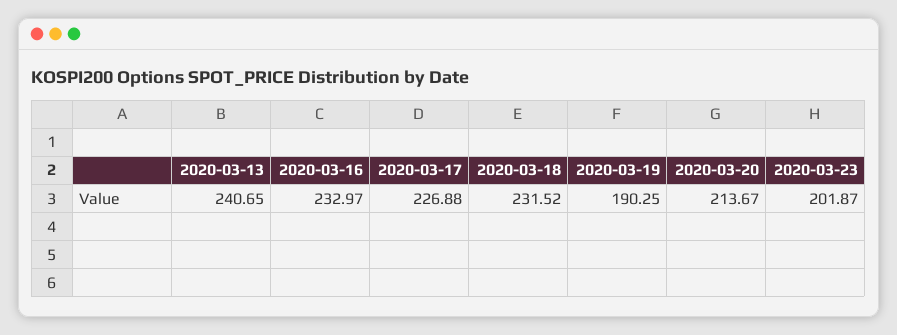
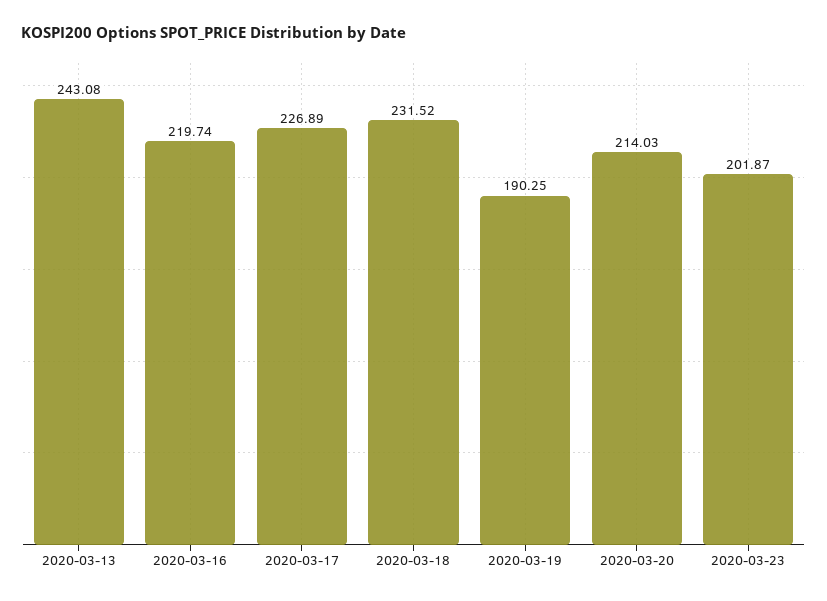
2020-03-13: 240.65 -> 243.08
2020-03-16: 232.97 -> 219.74
2020-03-17: 226.88 -> 226.89
2020-03-20: 213.67 -> 214.03

